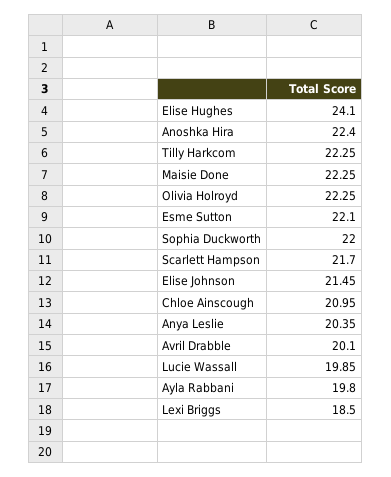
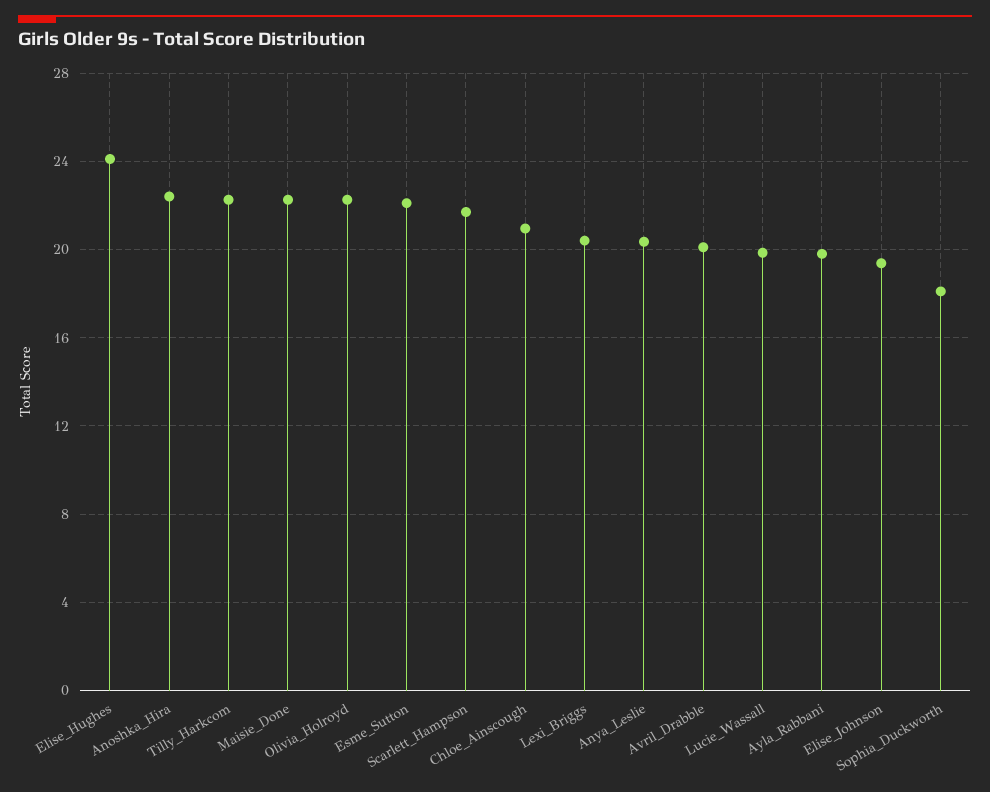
Sophia Duckworth: 22 -> 18
Elise Johnson: 21.45 -> 19.5
Lexi Briggs: 18.5 -> 20.5

